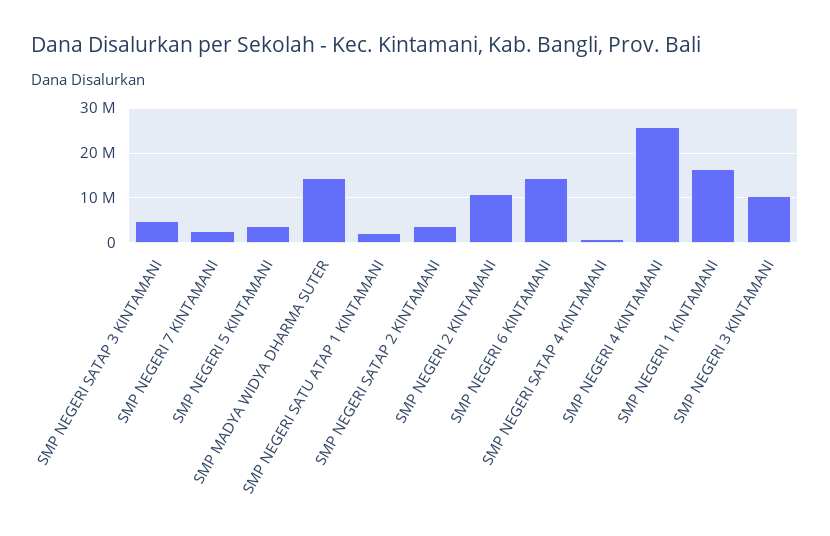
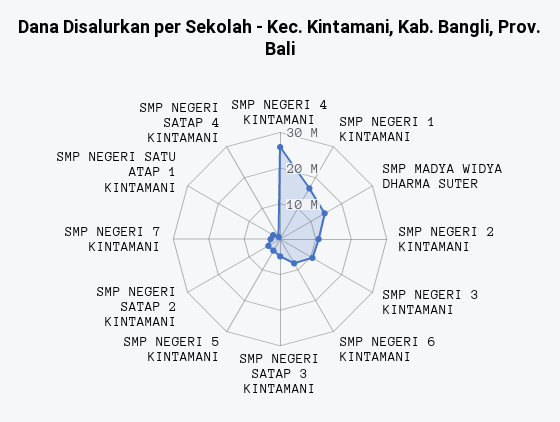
SMP NEGERI 6 KINTAMANI: 14000000 -> 7500000

